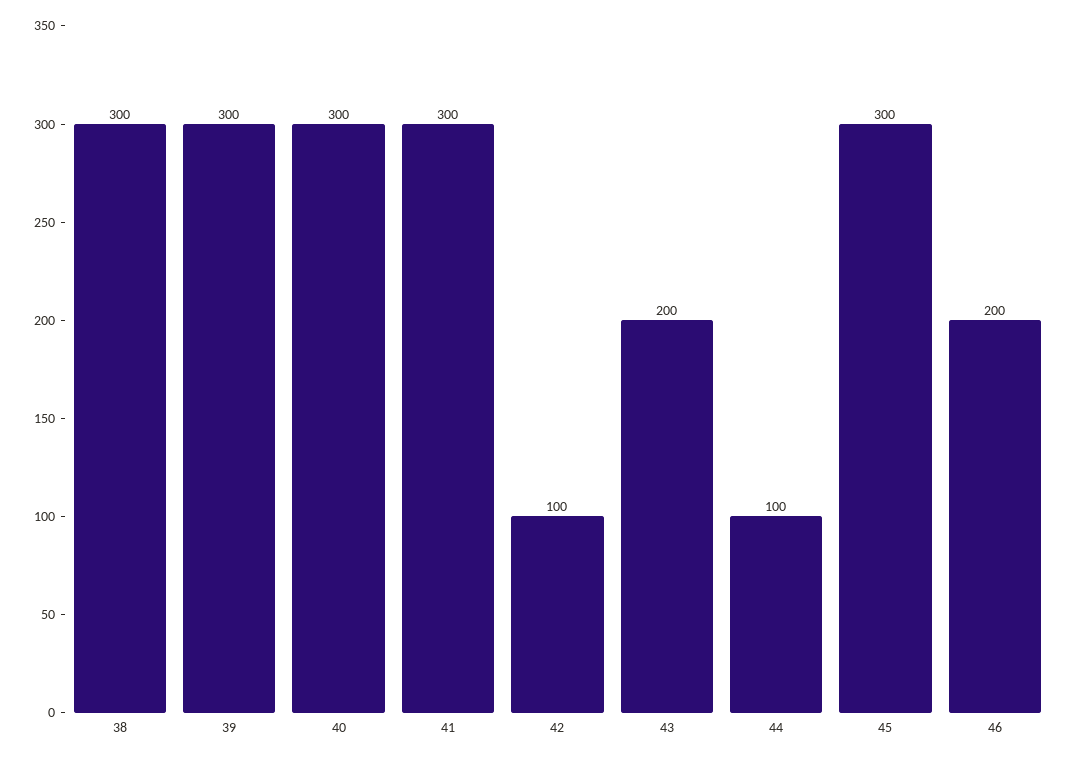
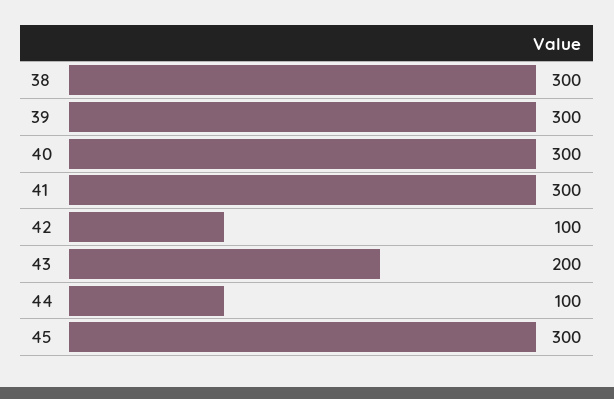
46: 200 -> none

